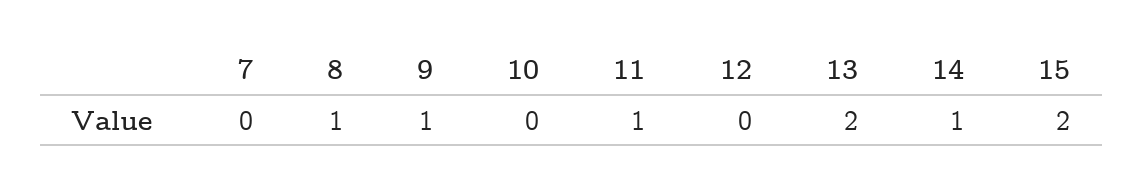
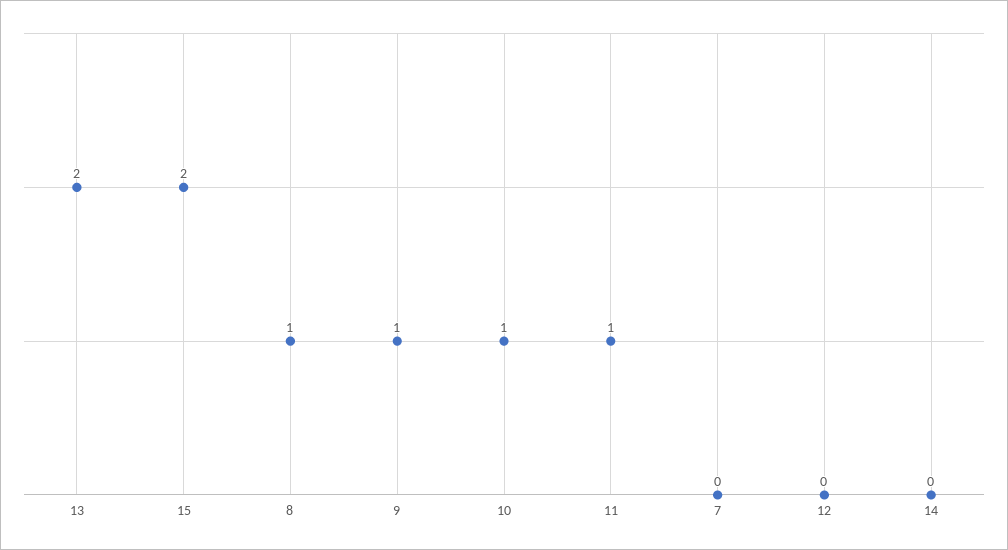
10: 0 -> 1
14: 1 -> 0

